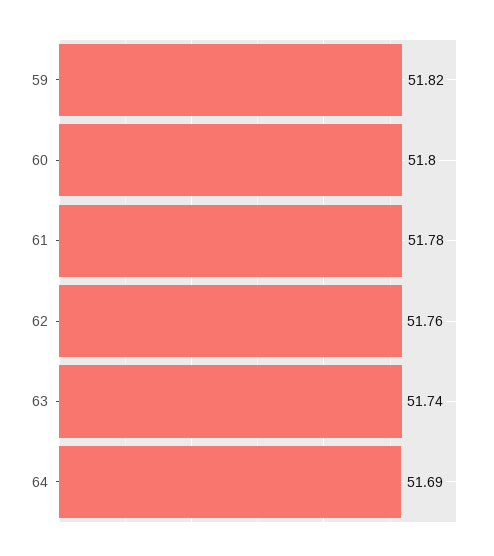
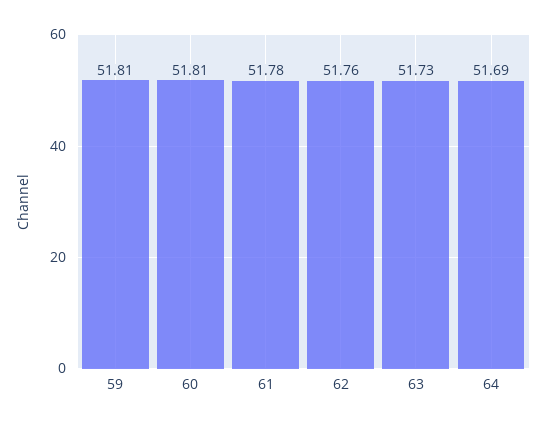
59: 51.82 -> 51.81
60: 51.8 -> 51.81
63: 51.74 -> 51.73

